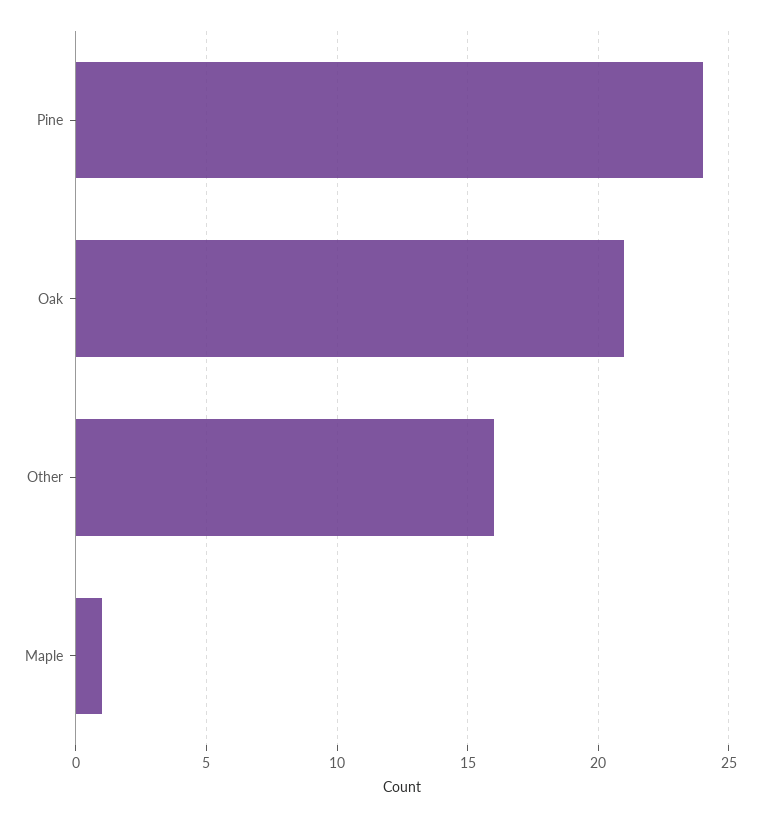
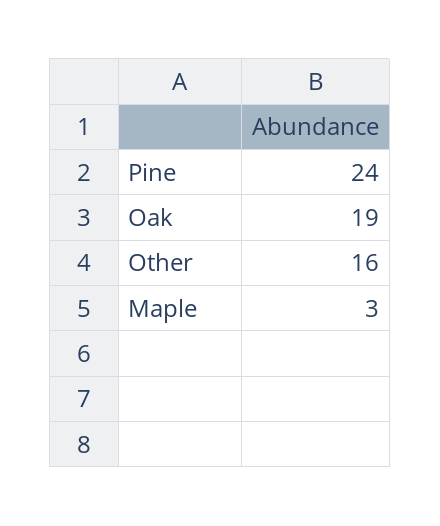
Oak: 21 -> 19
Maple: 1 -> 3

